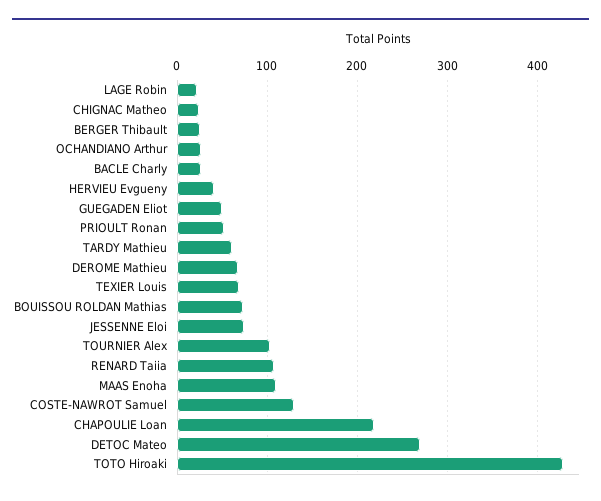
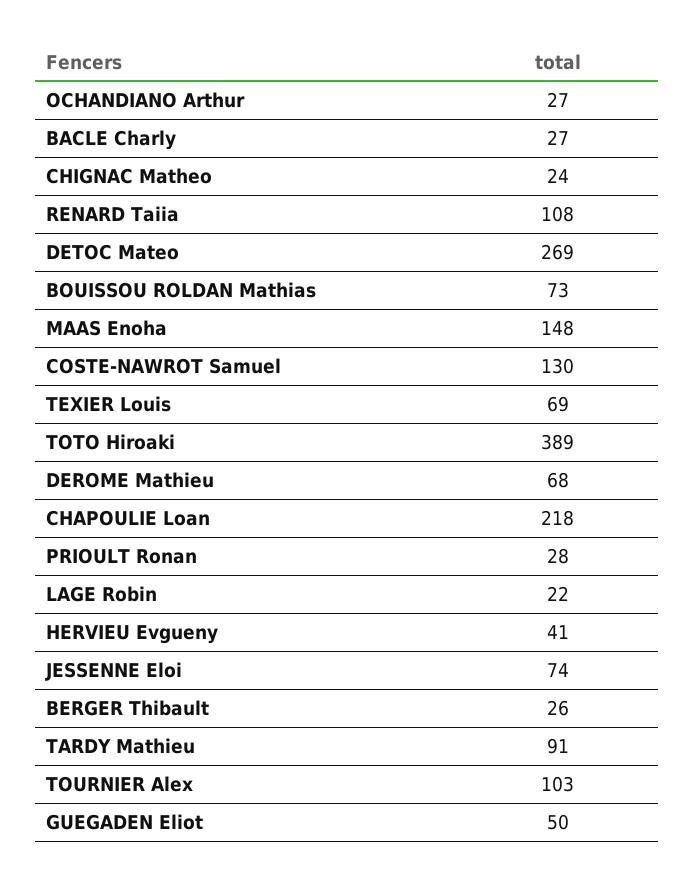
PRIOULT Ronan: 50 -> 28
TARDY Mathieu: 60 -> 91
MAAS Enoha: 110 -> 148
TOTO Hiroaki: 430 -> 389

